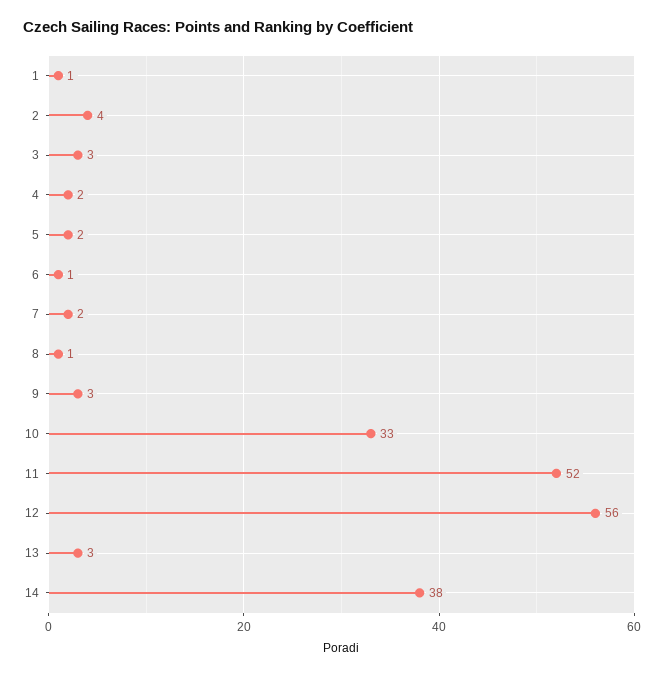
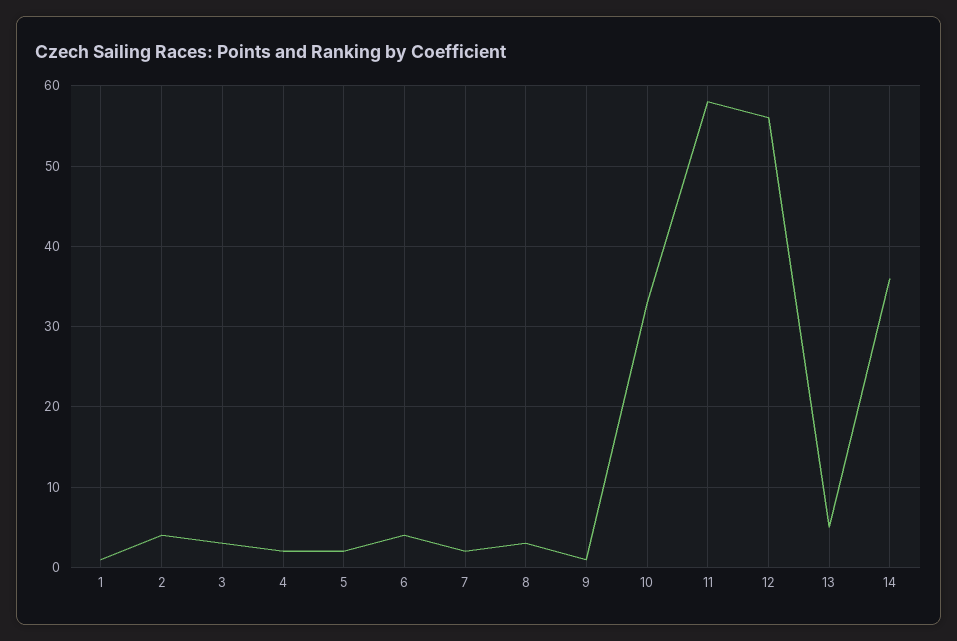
6: 1 -> 4
8: 1 -> 3
9: 3 -> 1
11: 52 -> 58
13: 3 -> 5
14: 38 -> 36

